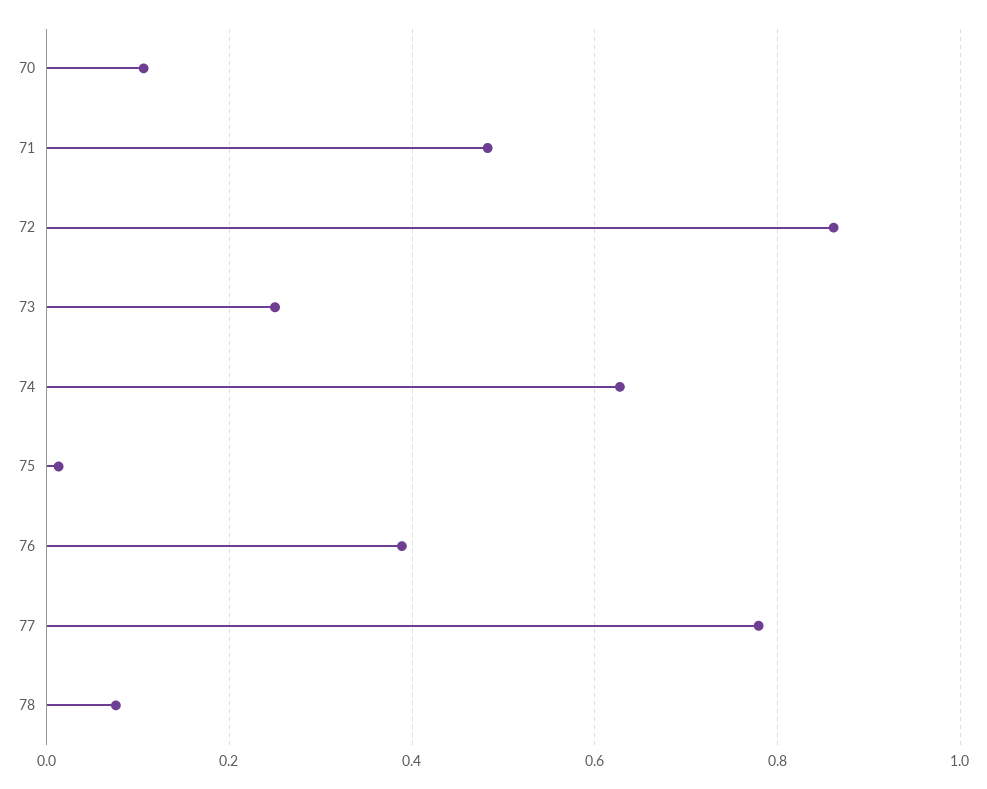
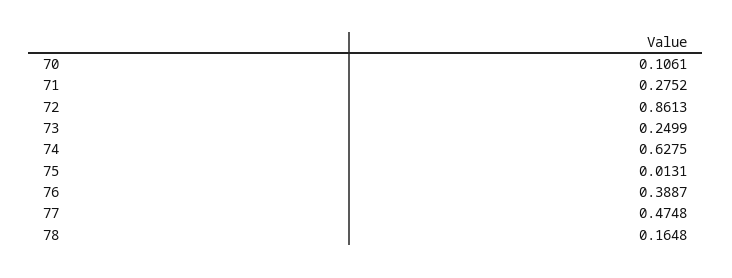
71: 0.48 -> 0.2752
77: 0.78 -> 0.4748
78: 0.08 -> 0.1648

